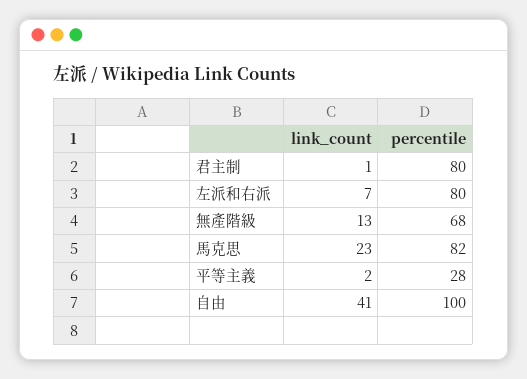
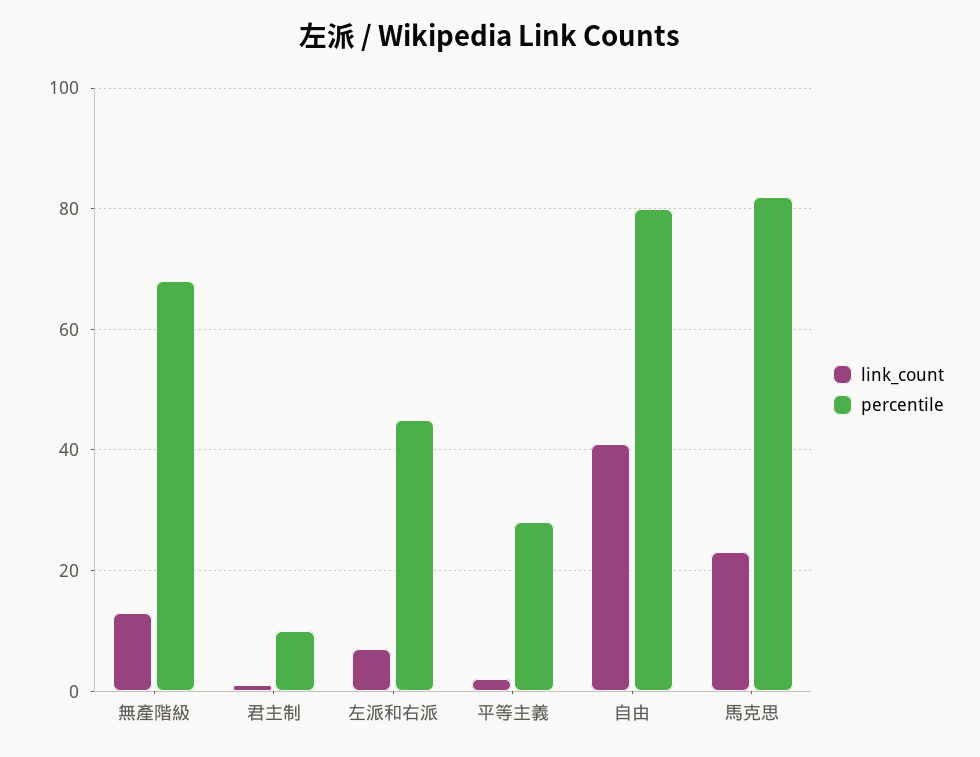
percentile, 君主制: 80 -> 10
percentile, 左派和右派: 80 -> 45
percentile, 自由: 100 -> 80

